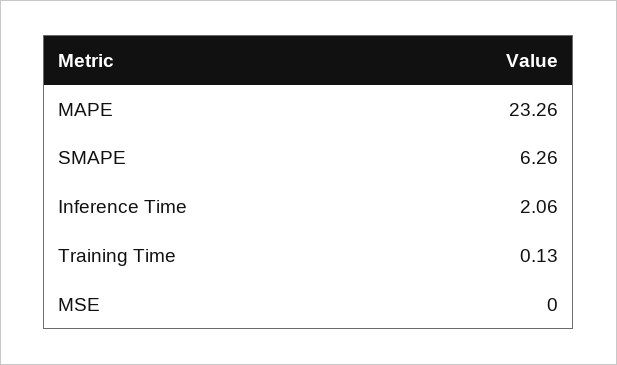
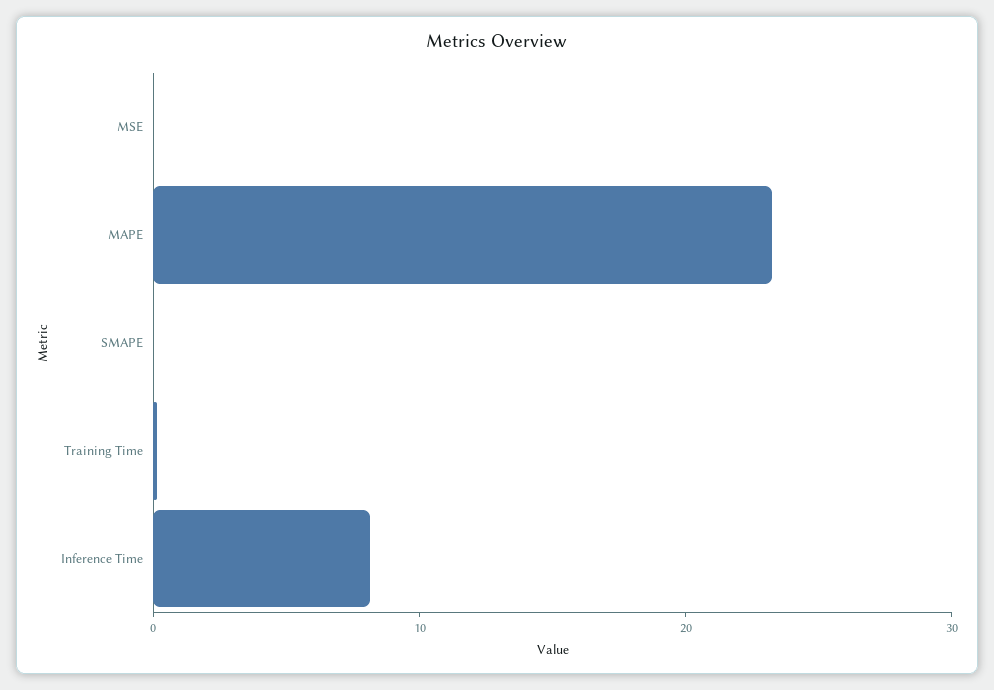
SMAPE: 6.26 -> 0
Inference Time: 2.06 -> 8

